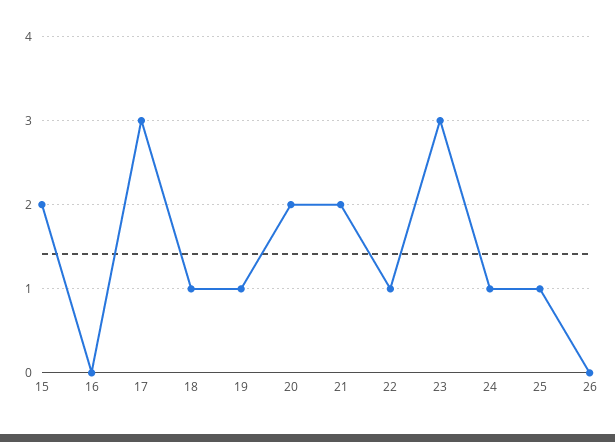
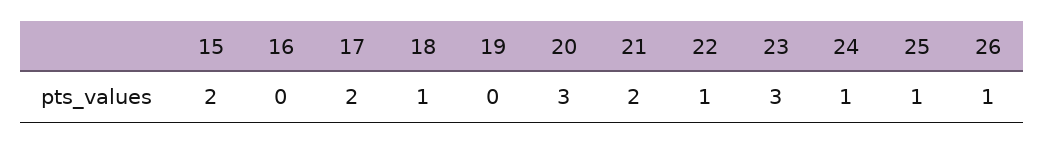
17: 3 -> 2
19: 1 -> 0
20: 2 -> 3
26: 0 -> 1

